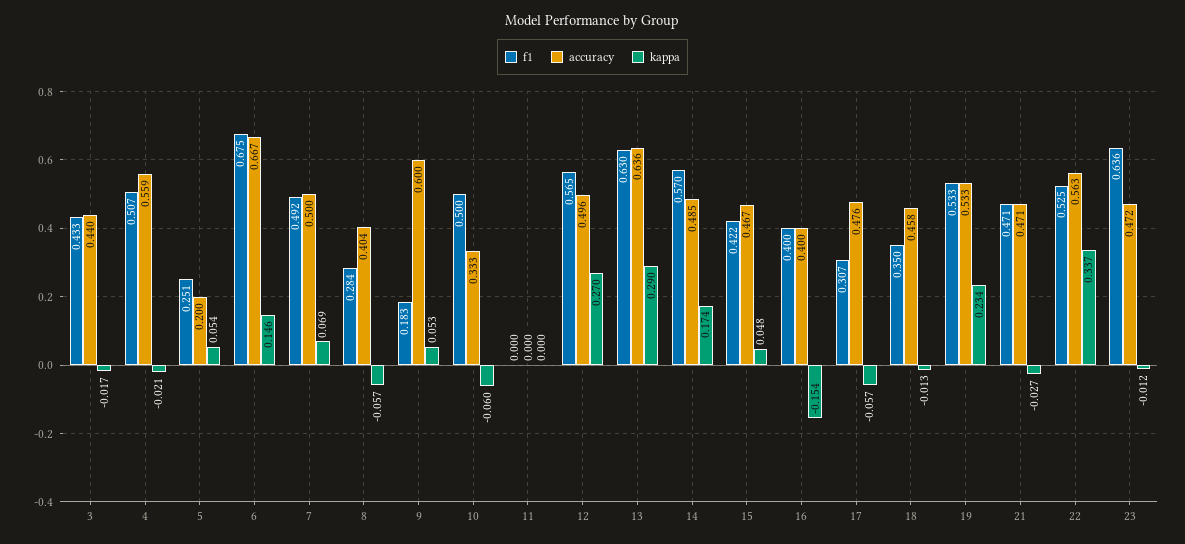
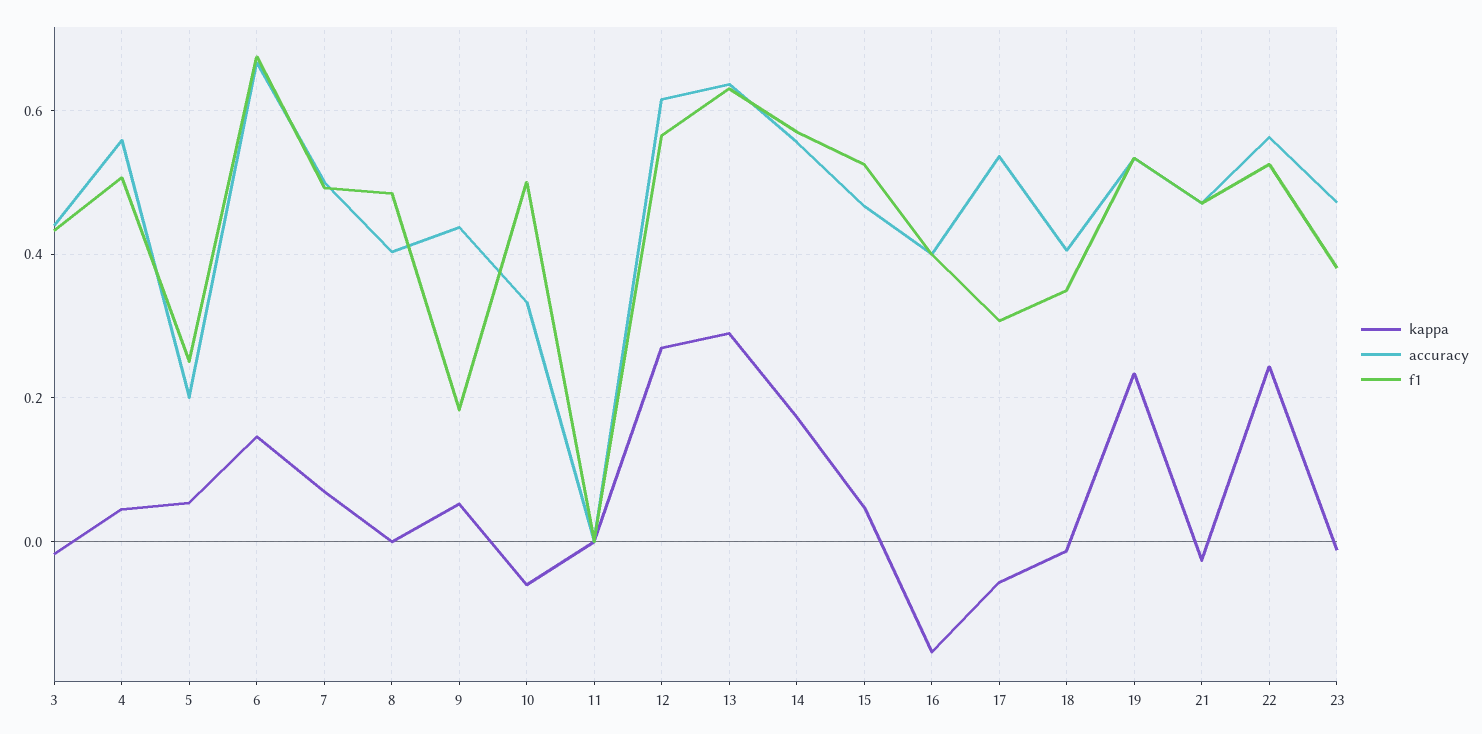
kappa, 4: -0.021 -> 0.04
f1, 8: 0.284 -> 0.48
kappa, 8: -0.057 -> 0
accuracy, 9: 0.6 -> 0.44
accuracy, 12: 0.496 -> 0.62
accuracy, 14: 0.485 -> 0.56
f1, 15: 0.422 -> 0.52
accuracy, 17: 0.476 -> 0.54
accuracy, 18: 0.458 -> 0.4
kappa, 22: 0.337 -> 0.24
f1, 23: 0.636 -> 0.38

